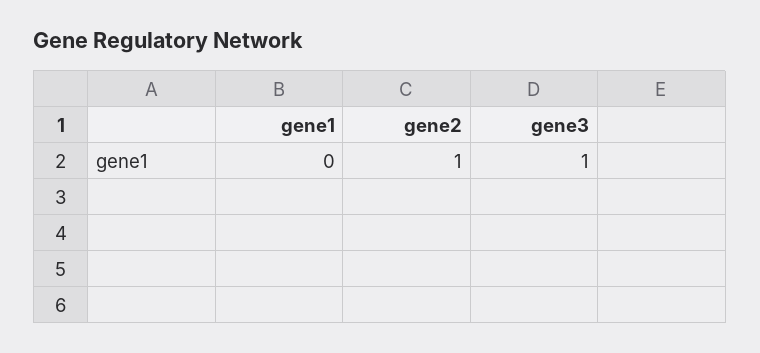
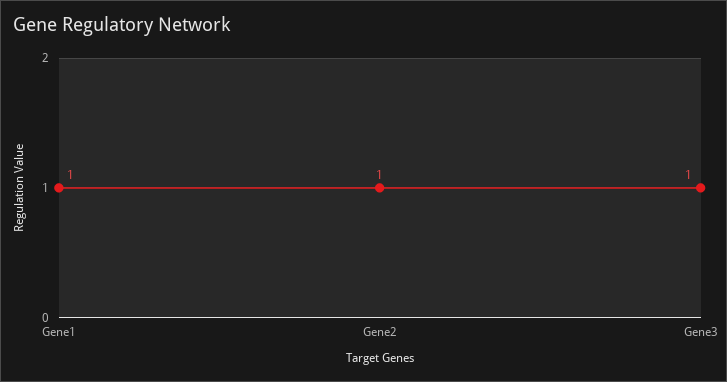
gene1: 0 -> 1

